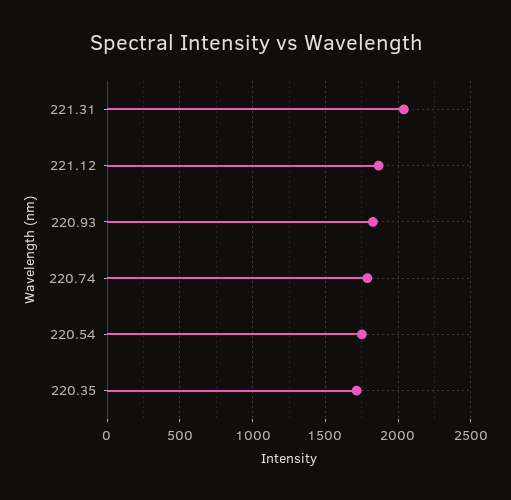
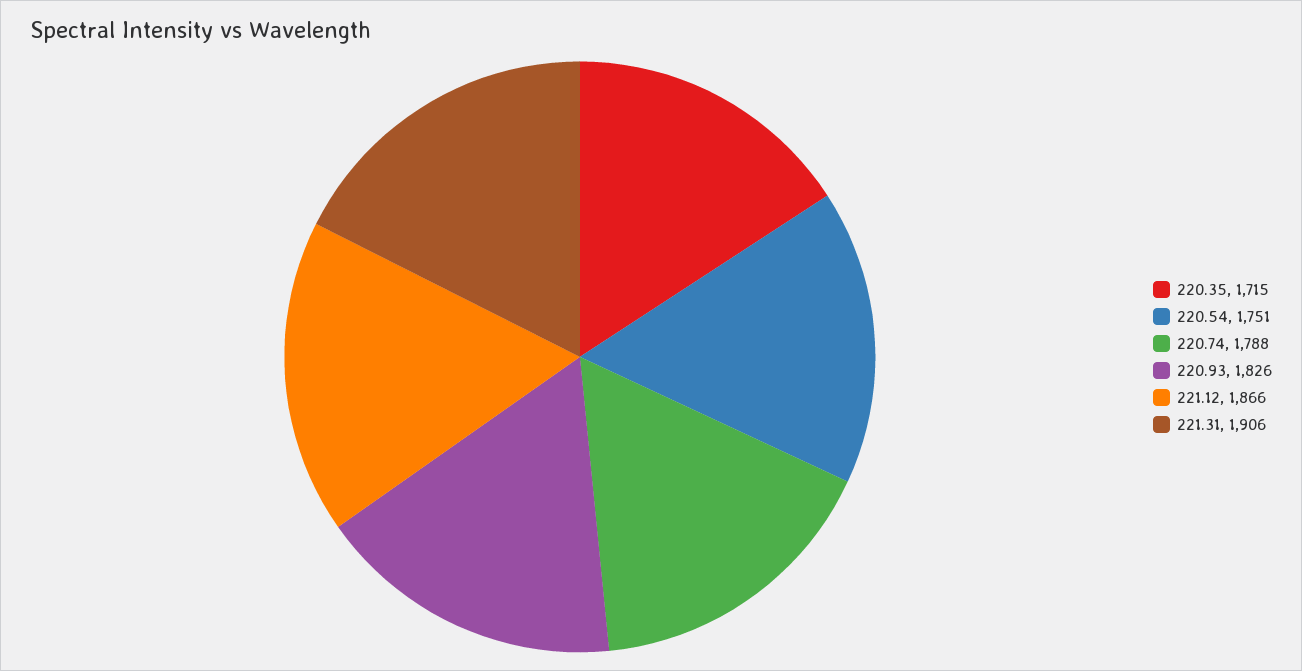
221.31: 2050 -> 1906

